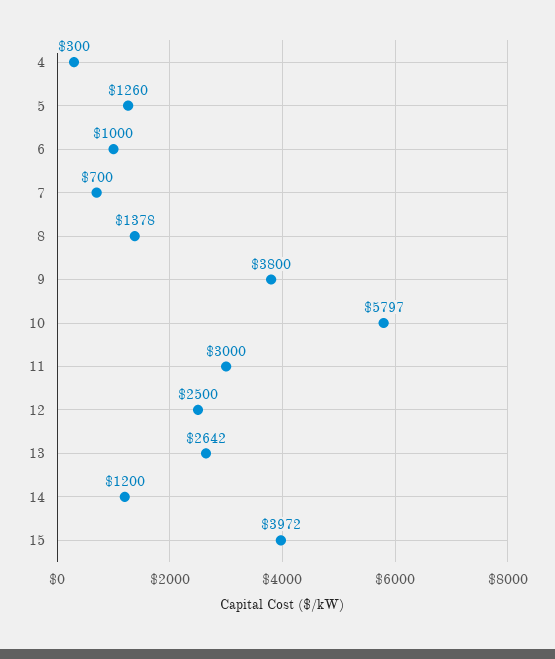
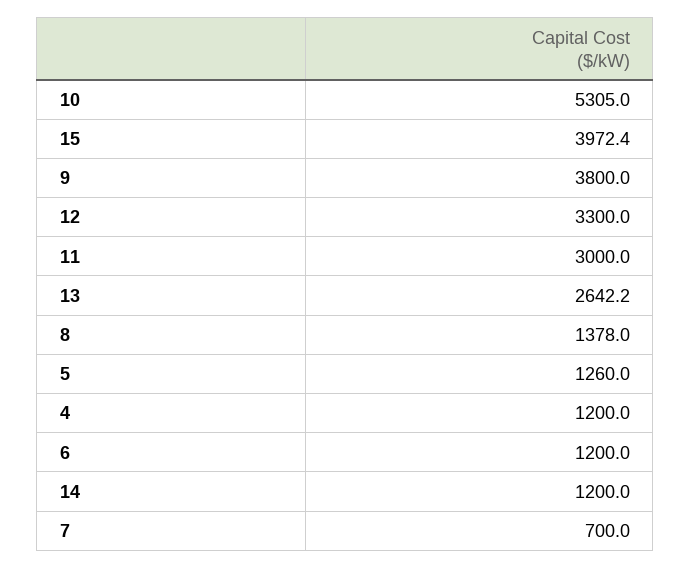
4: 300 -> 1200
6: 1000 -> 1200
10: 5797 -> 5305
12: 2500 -> 3300

